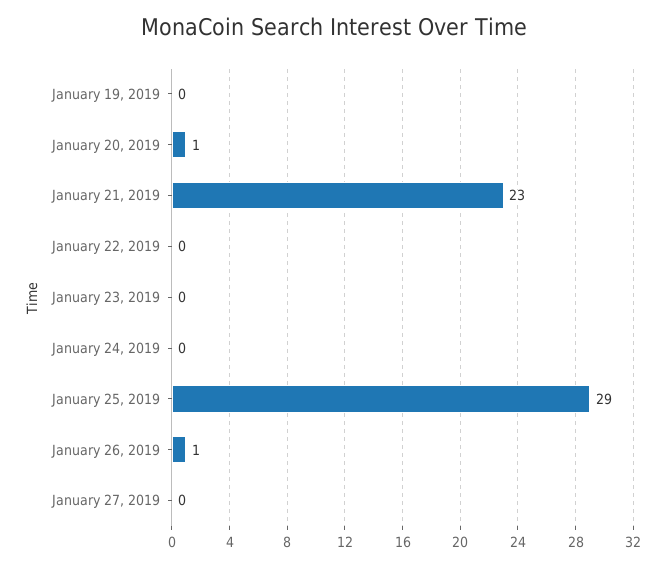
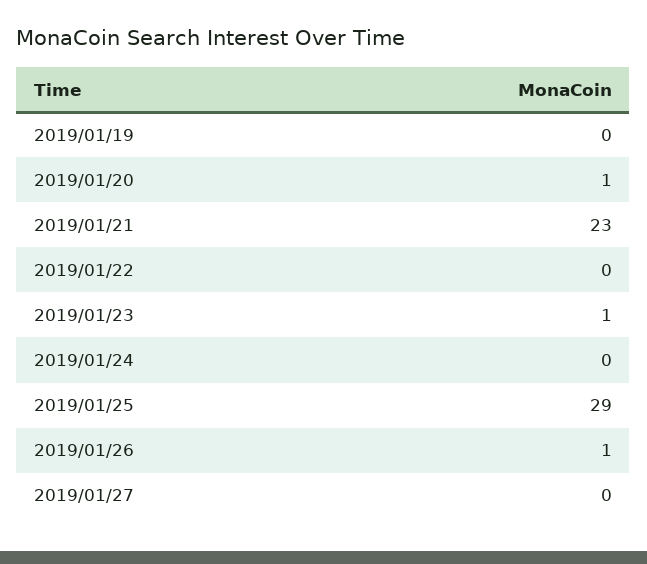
January 23, 2019: 0 -> 1

